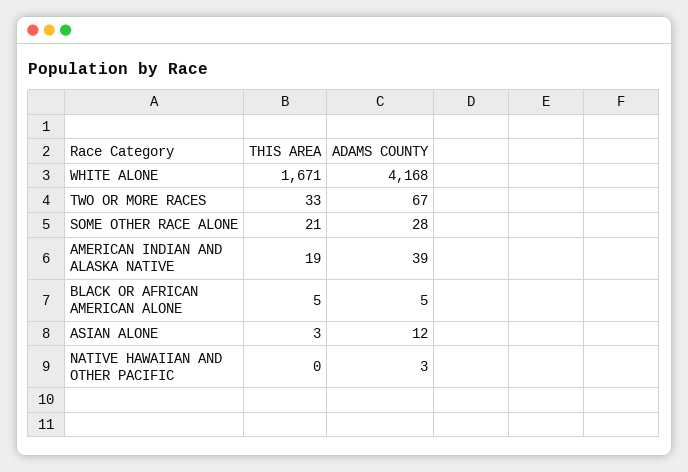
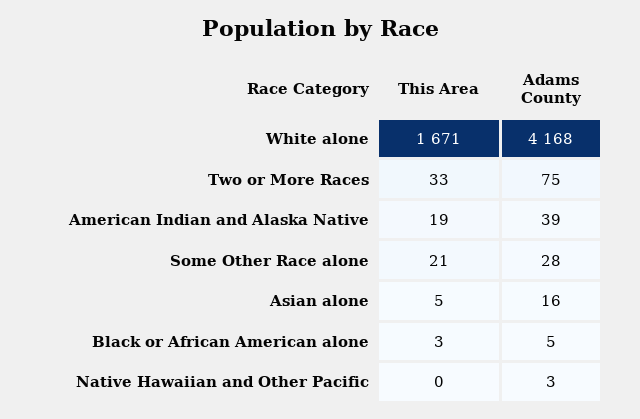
ADAMS COUNTY, TWO OR MORE RACES: 67 -> 75
THIS AREA, BLACK OR AFRICAN AMERICAN ALONE: 5 -> 3
THIS AREA, ASIAN ALONE: 3 -> 5
ADAMS COUNTY, ASIAN ALONE: 12 -> 16

